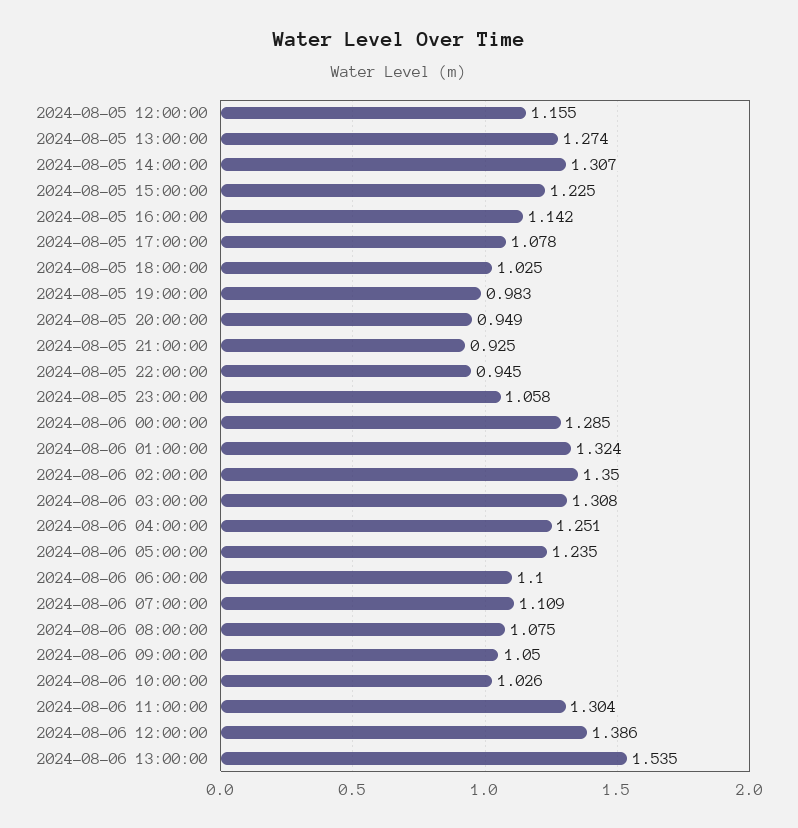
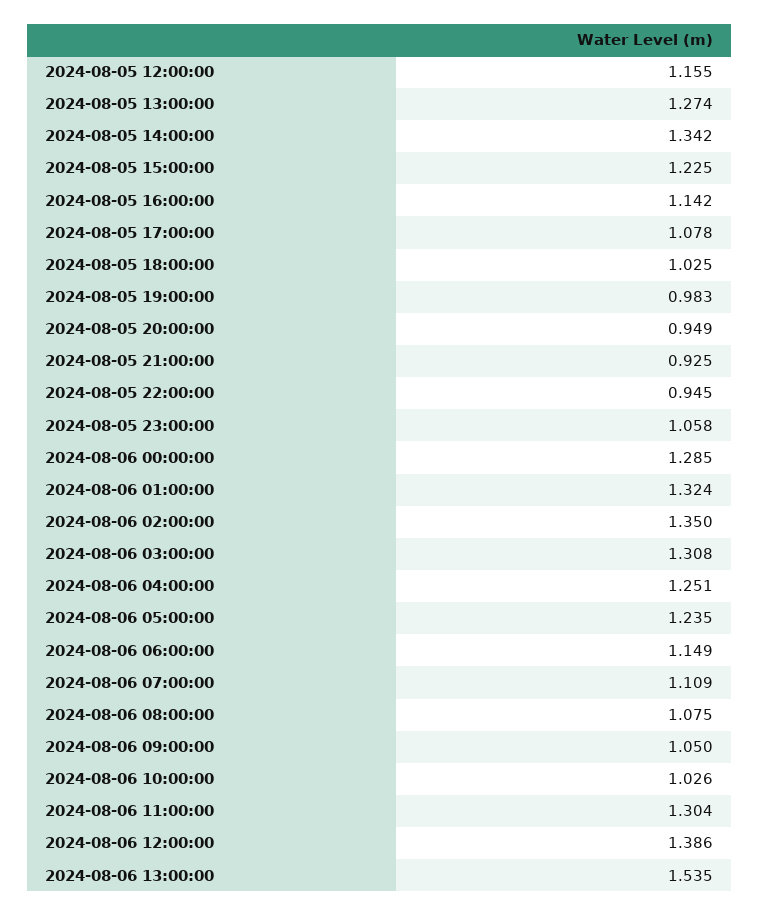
2024-08-05 14:00:00: 1.307 -> 1.342
2024-08-06 06:00:00: 1.1 -> 1.149

